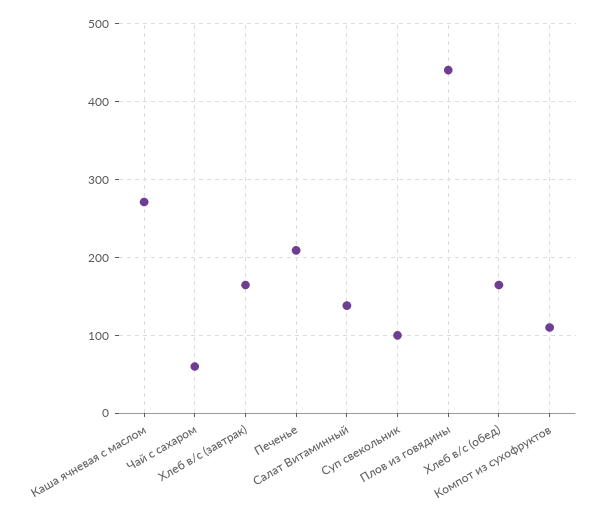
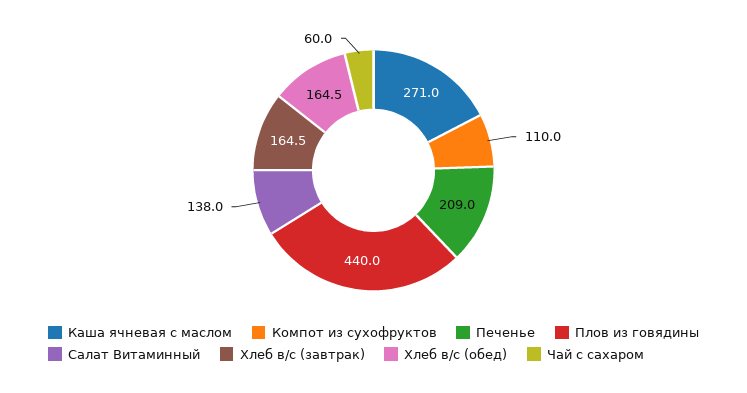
Суп свекольник: 100 -> none

